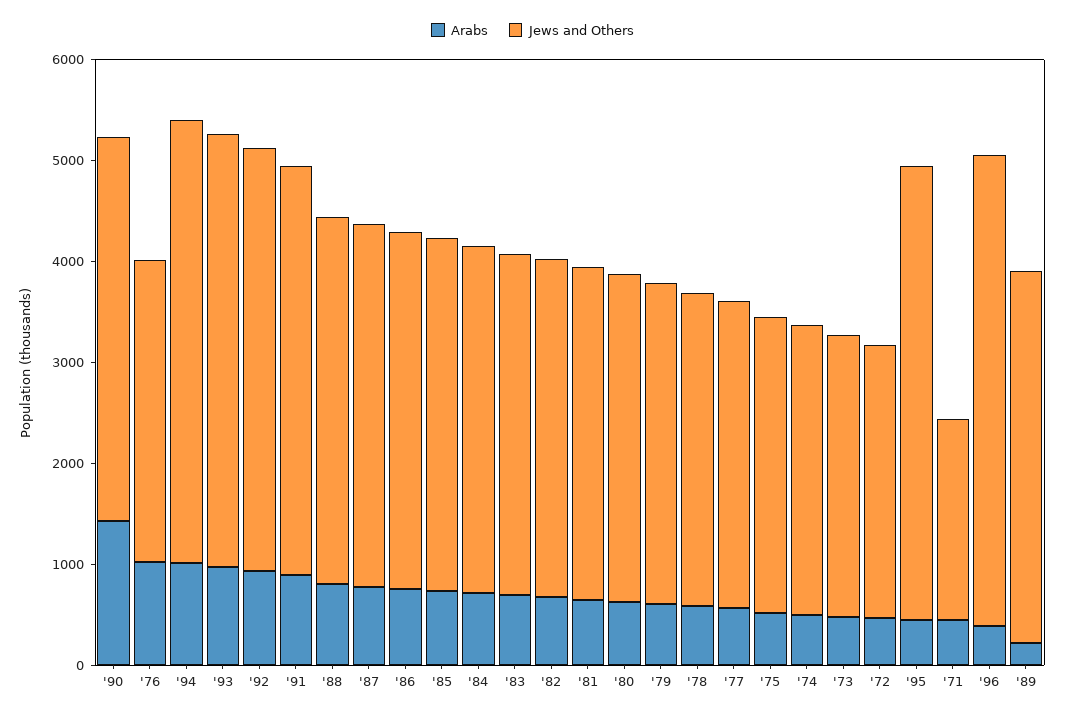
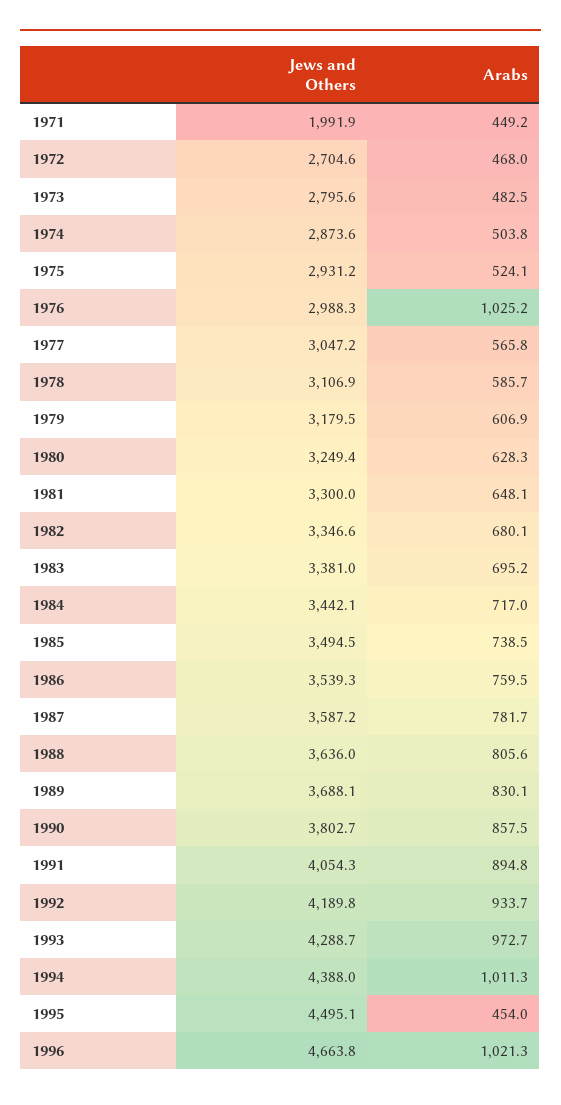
Arabs, '90: 1400 -> 857.5
Arabs, '96: 400 -> 1021.3
Arabs, '89: 200 -> 830.1

